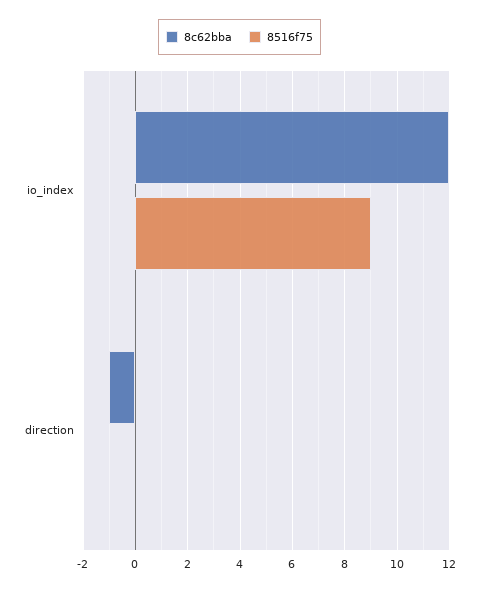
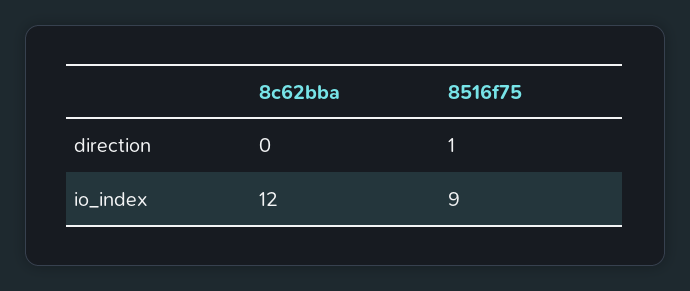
8c62bba, direction: -1 -> 0
8516f75, direction: 0 -> 1

